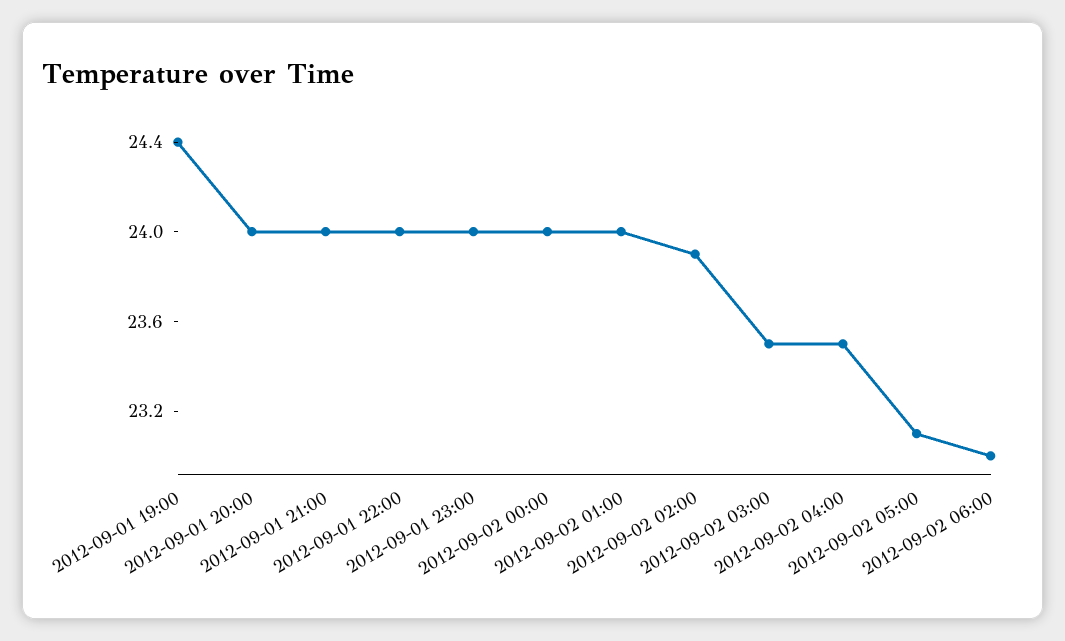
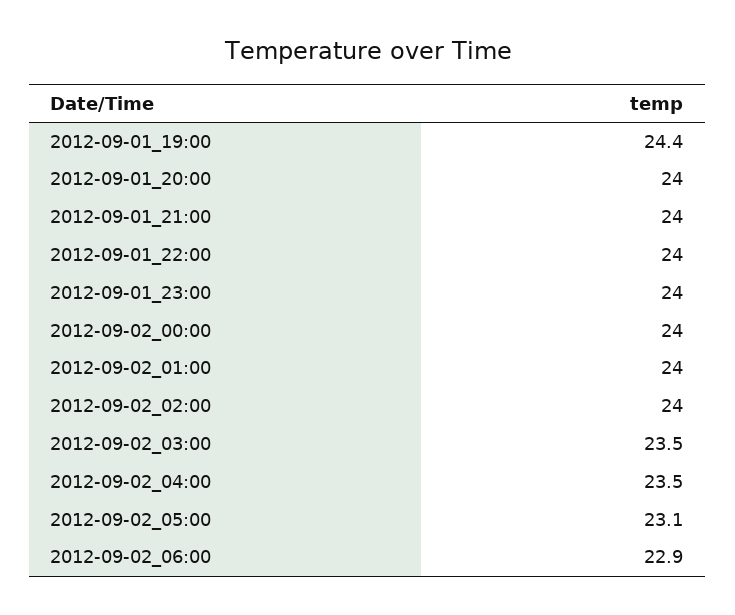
2012-09-02 02:00: 23.9 -> 24
2012-09-02 06:00: 23 -> 22.9

